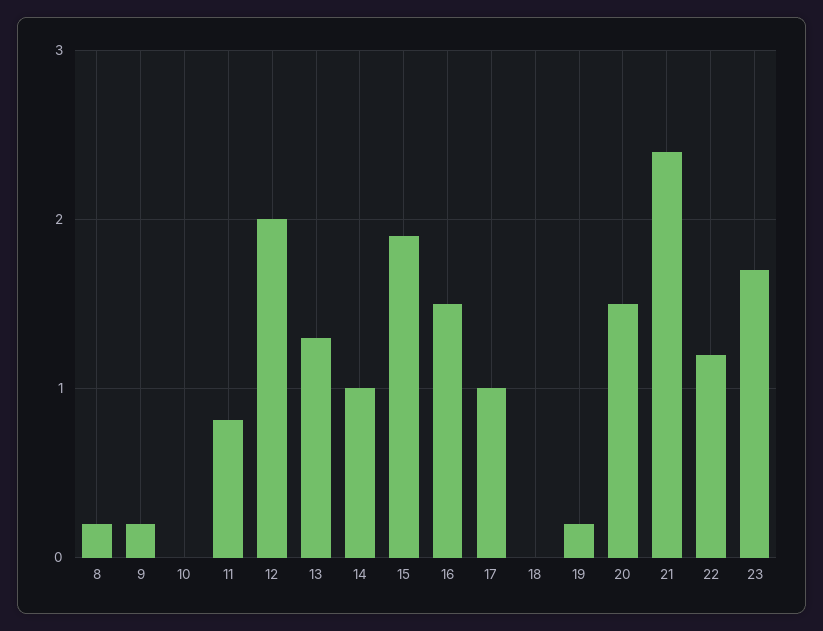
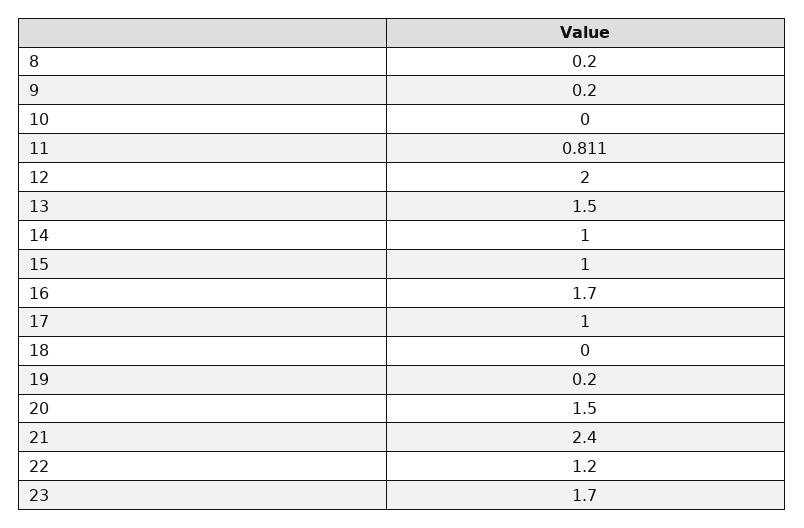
13: 1.3 -> 1.5
15: 1.9 -> 1
16: 1.5 -> 1.7

